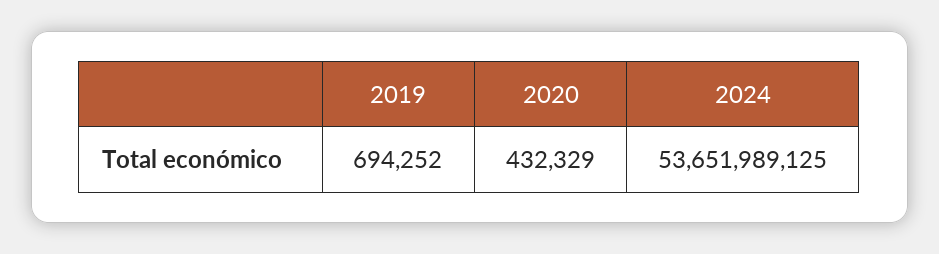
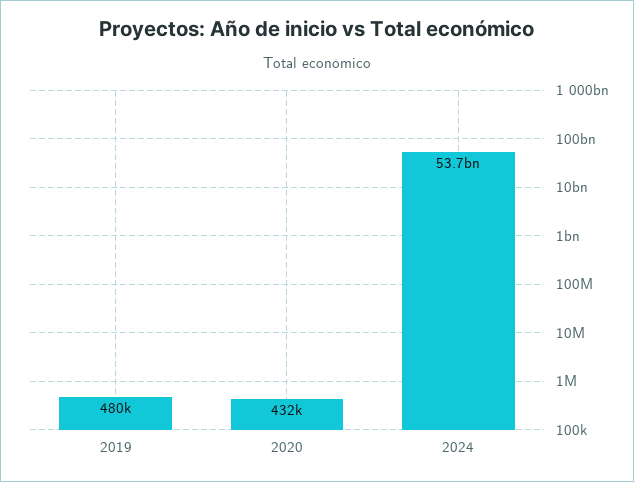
2019: 694252 -> 480000

